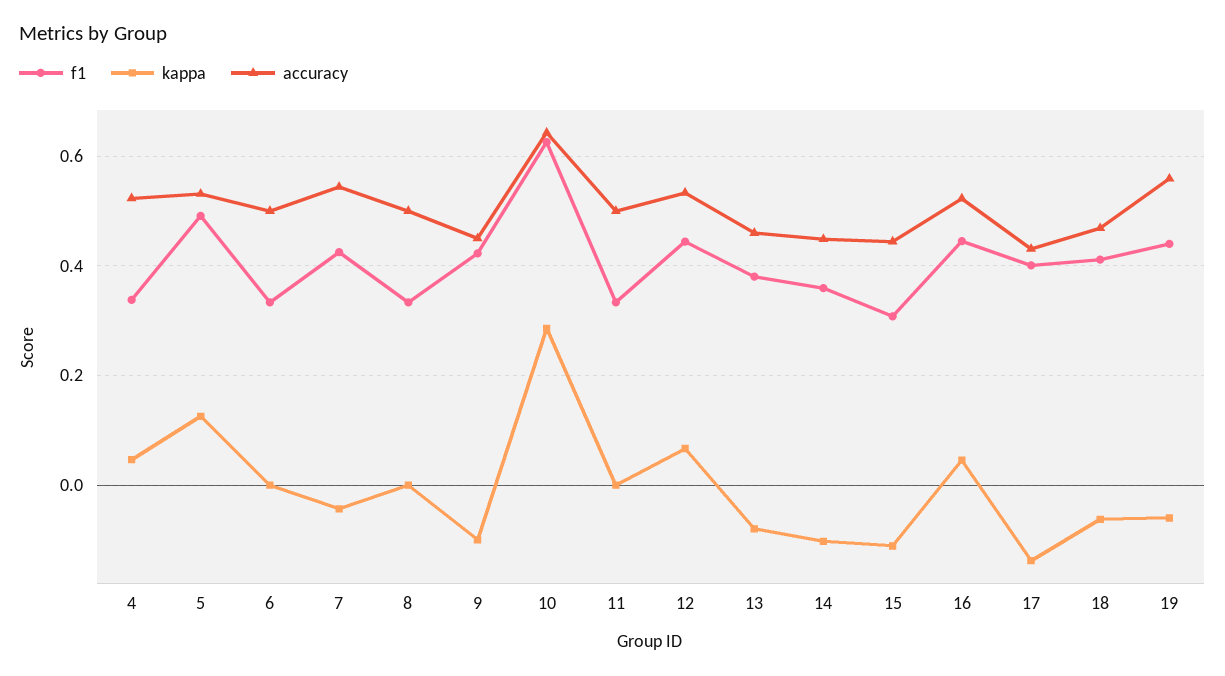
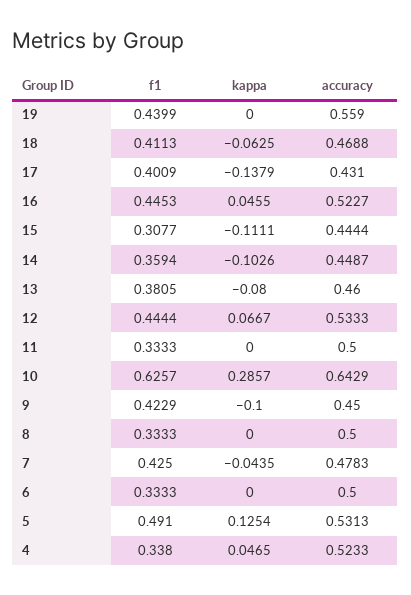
accuracy, 7: 0.54 -> 0.4783
kappa, 19: -0.06 -> 0

